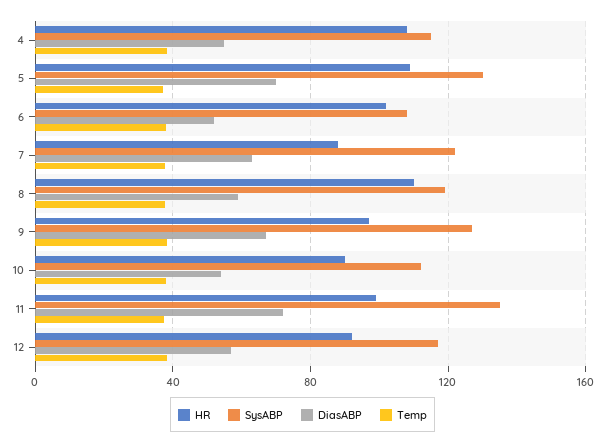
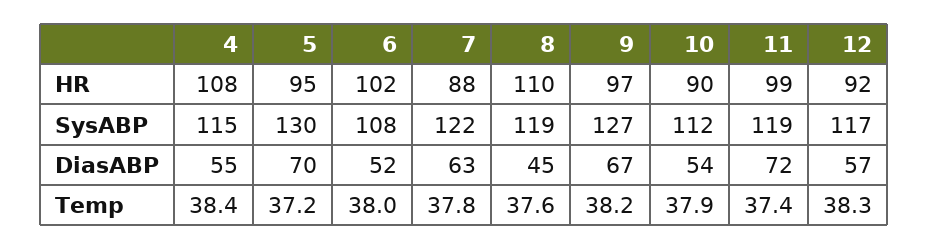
HR, 5: 110 -> 95
DiasABP, 8: 60 -> 45
SysABP, 11: 135 -> 119

